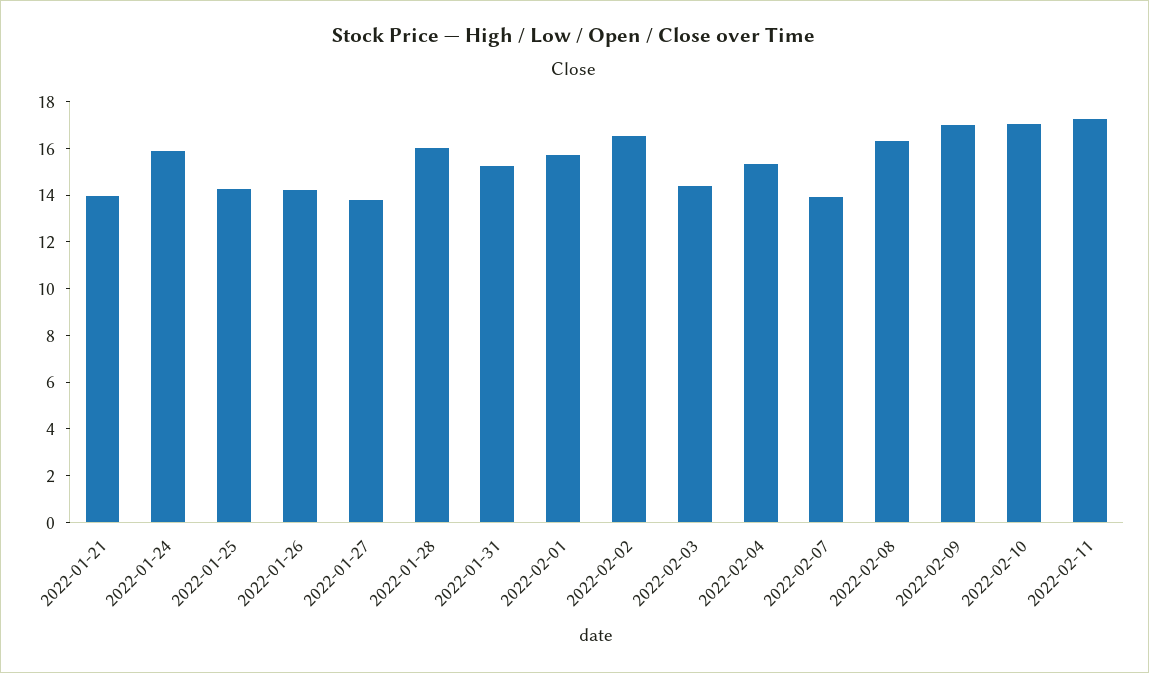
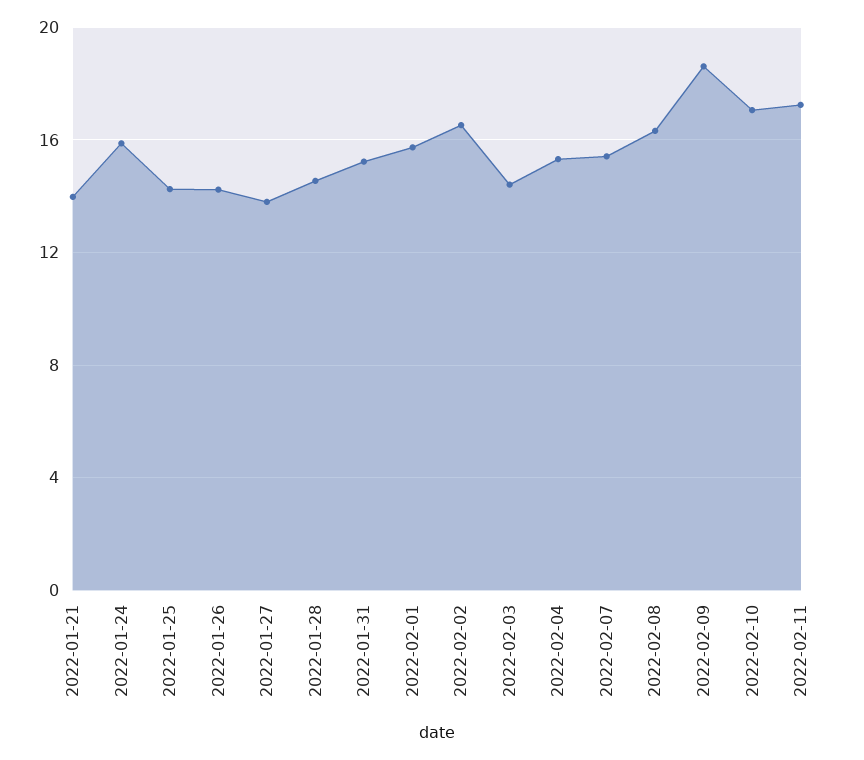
2022-01-28: 16 -> 14.5
2022-02-07: 14 -> 15.5
2022-02-09: 17 -> 18.5

